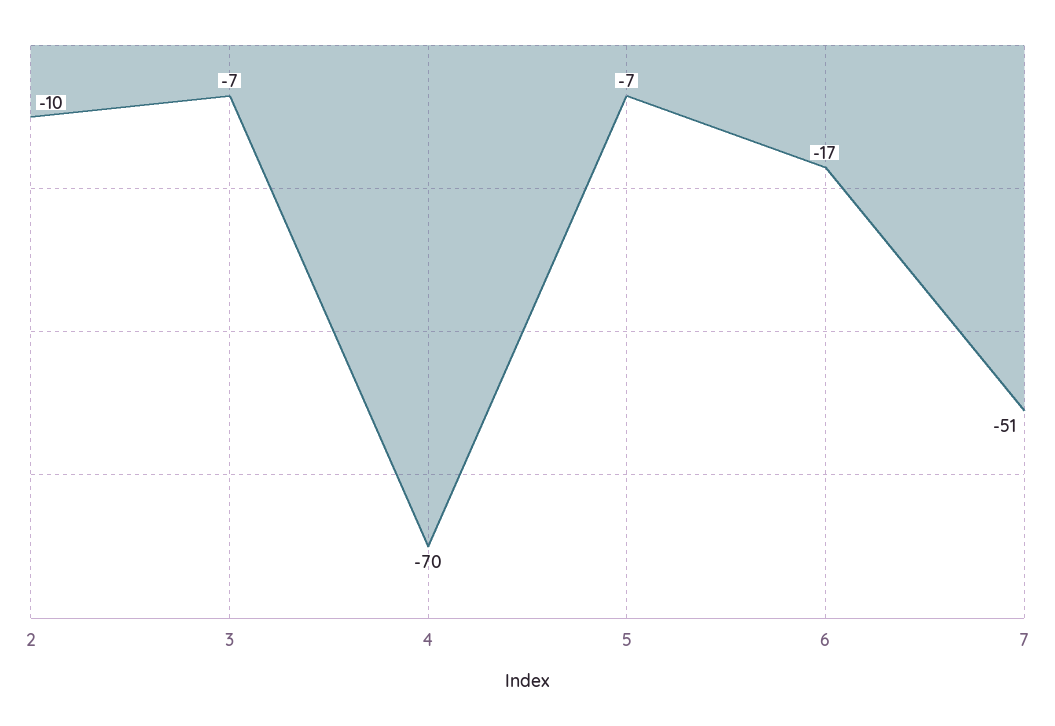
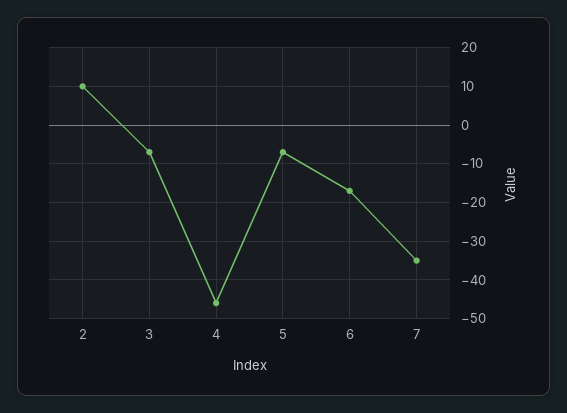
2: -10 -> 10
4: -70 -> -45
7: -51 -> -35

